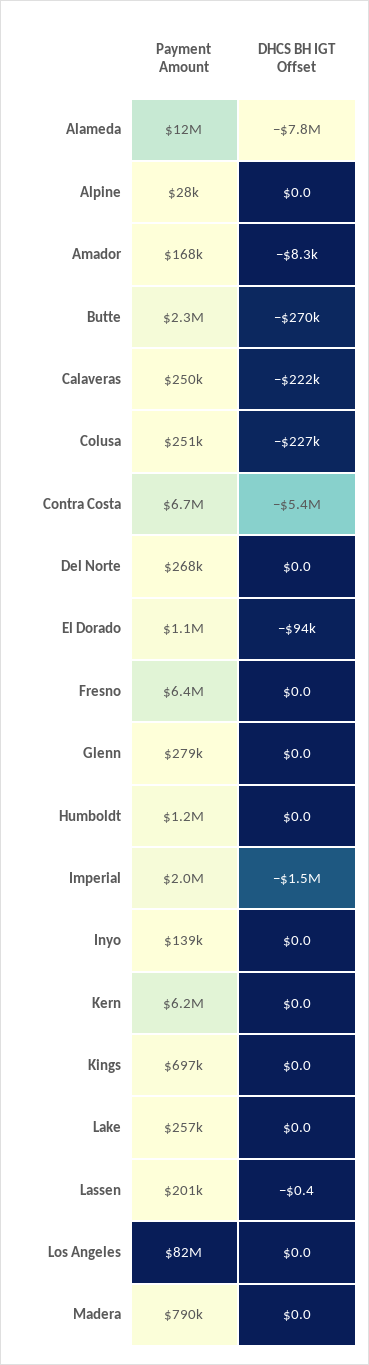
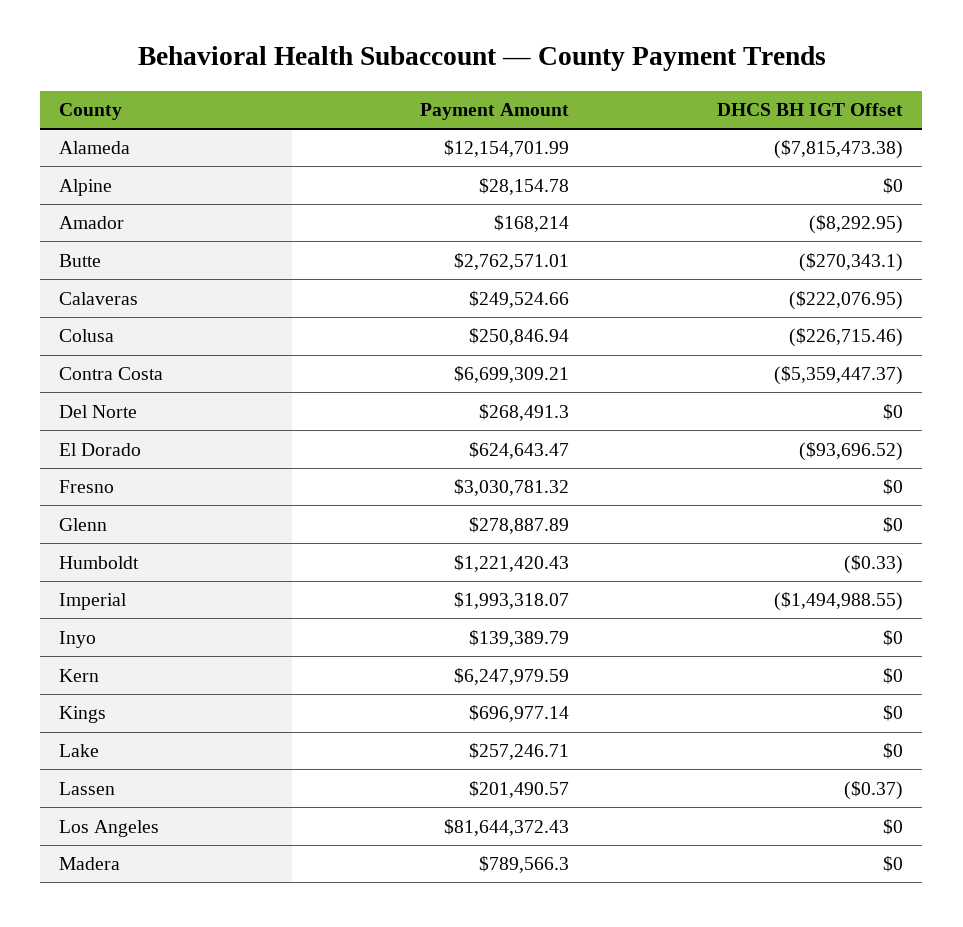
Payment Amount, Butte: 2300000 -> 2762571.01
Payment Amount, El Dorado: 1100000 -> 624643.47
Payment Amount, Fresno: 6400000 -> 3030781.32
DHCS BH IGT Offset, Humboldt: 0 -> -0.33

